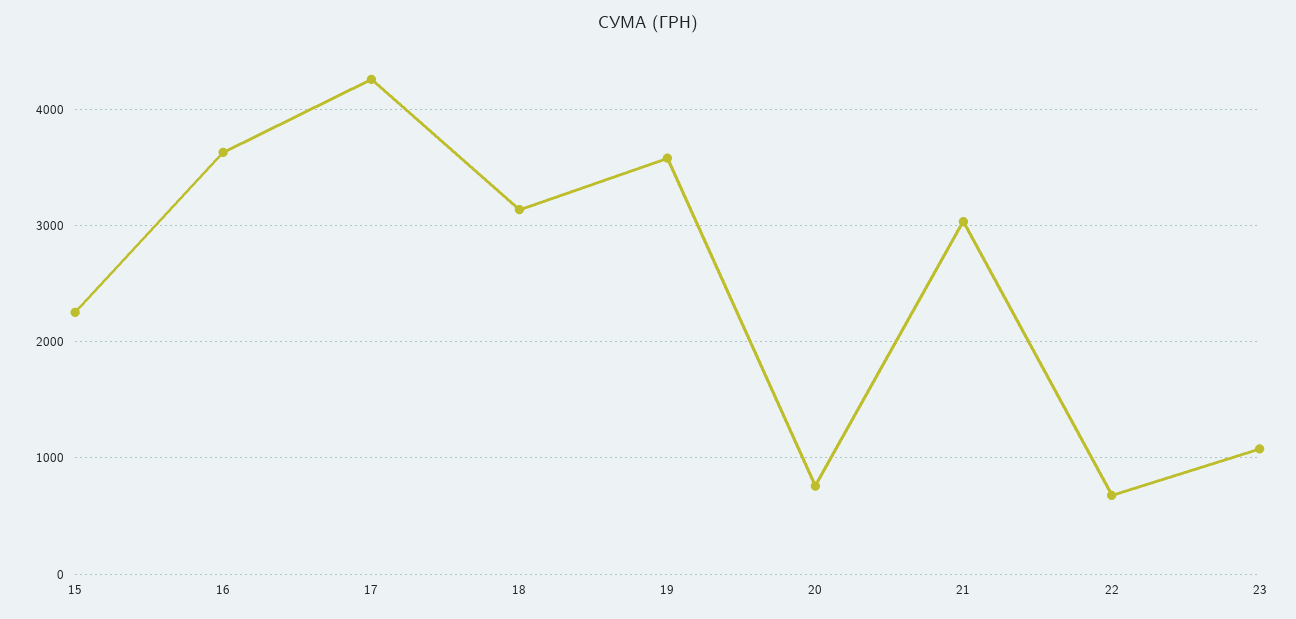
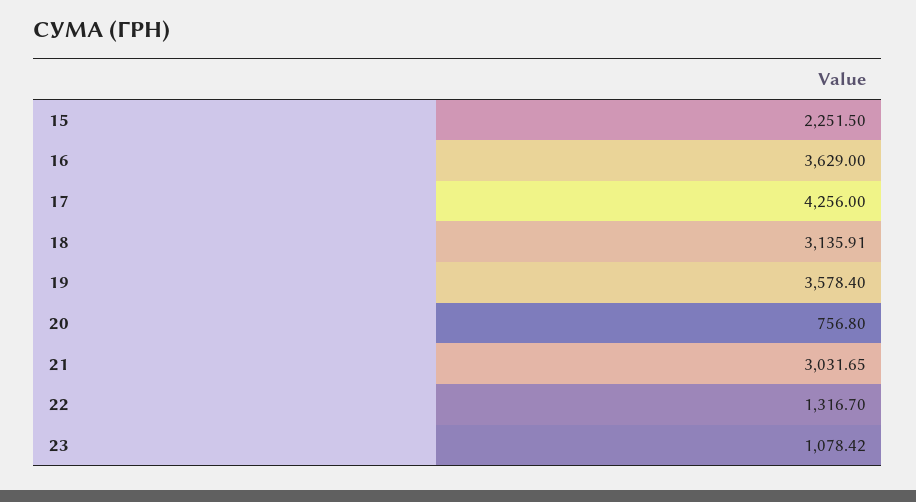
22: 700 -> 1316.7

